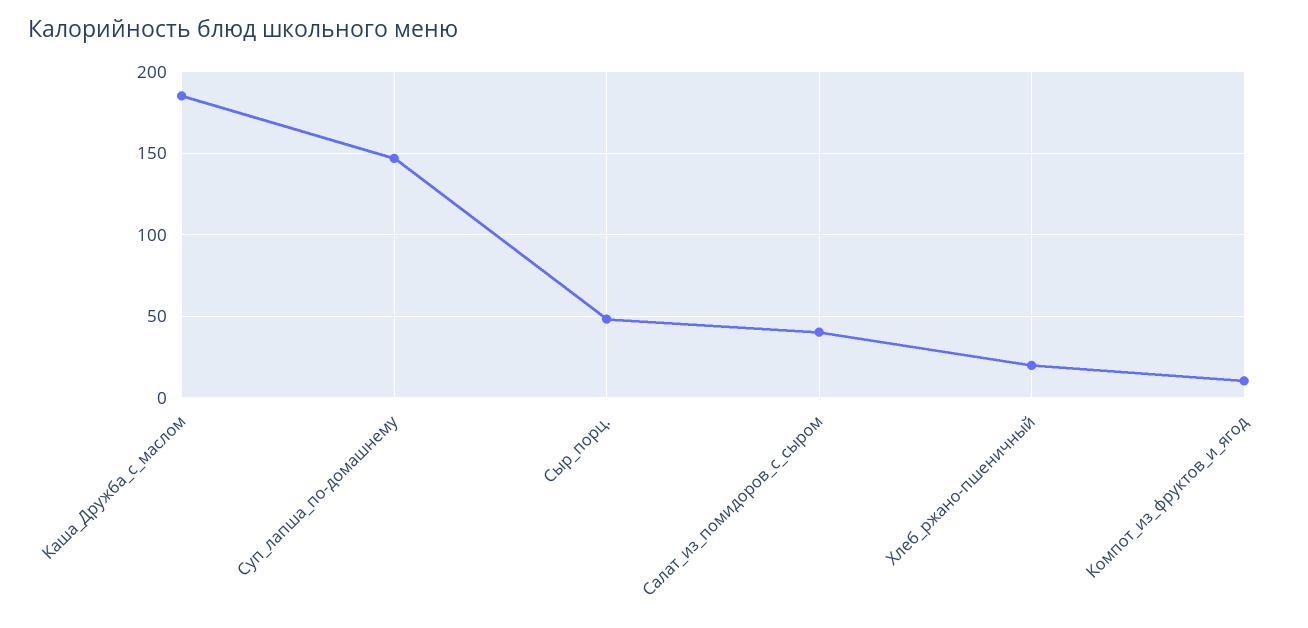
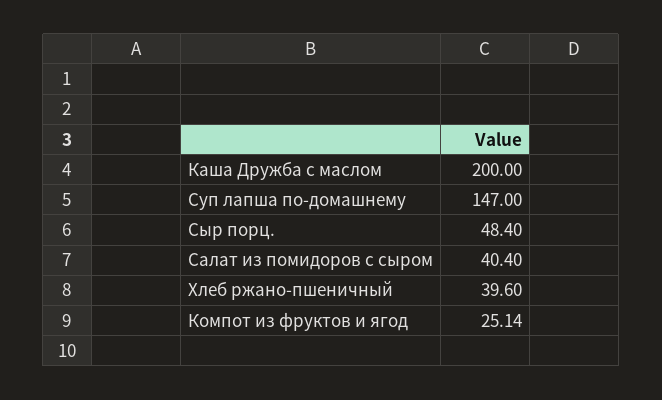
Каша_Дружба_с_маслом: 185 -> 200
Хлеб_ржано-пшеничный: 20 -> 39.6
Компот_из_фруктов_и_ягод: 10 -> 25.14

